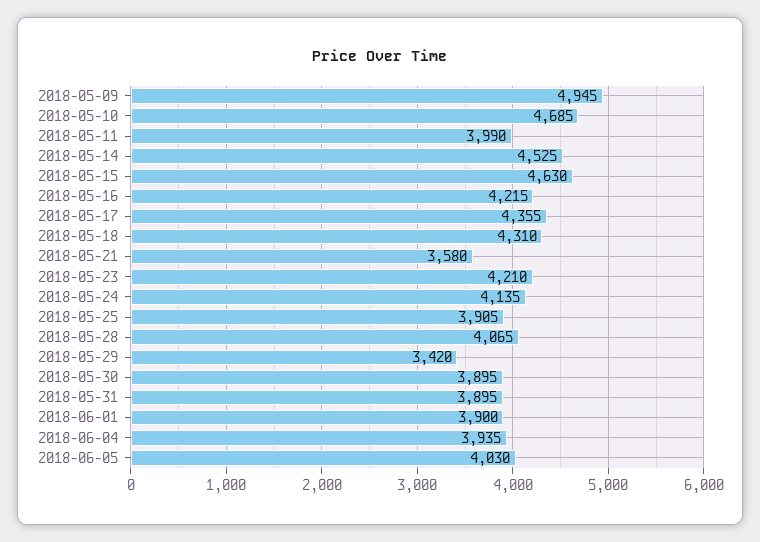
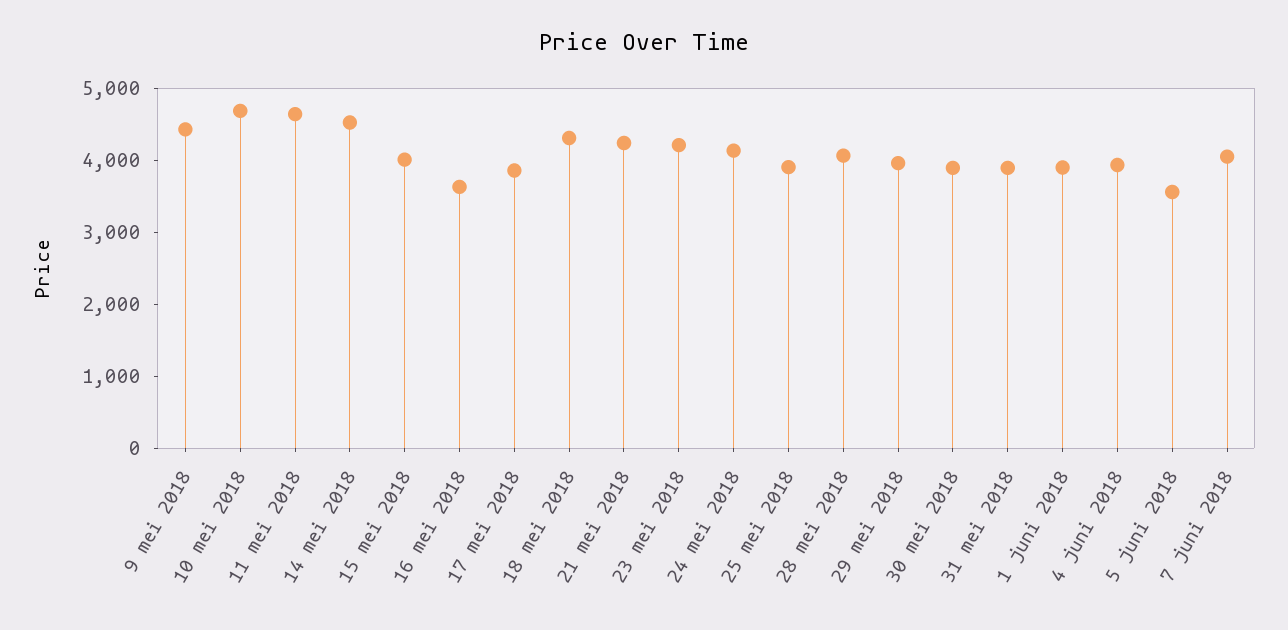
2018-05-09: 4945 -> 4400
2018-05-11: 3990 -> 4600
2018-05-15: 4630 -> 4000
2018-05-16: 4215 -> 3600
2018-05-17: 4355 -> 3800
2018-05-21: 3580 -> 4200
2018-05-29: 3420 -> 4000
2018-06-05: 4030 -> 3600
7 juni 2018: none -> 4000

